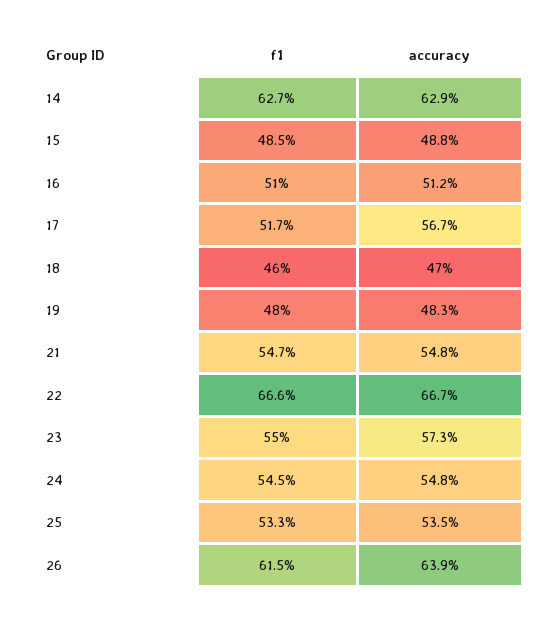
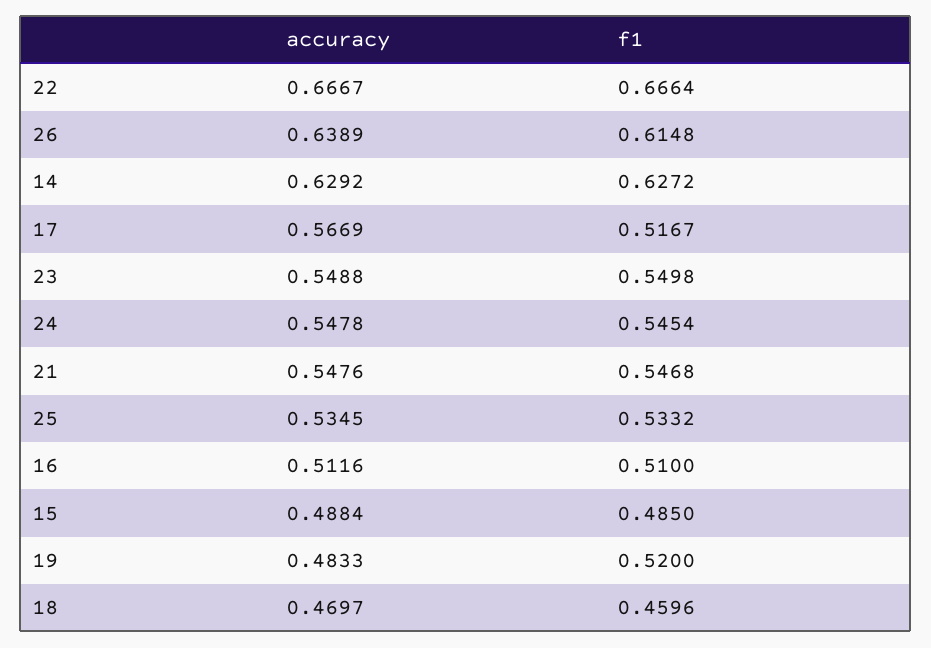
f1, 19: 0.48 -> 0.52
accuracy, 23: 0.573 -> 0.5488

